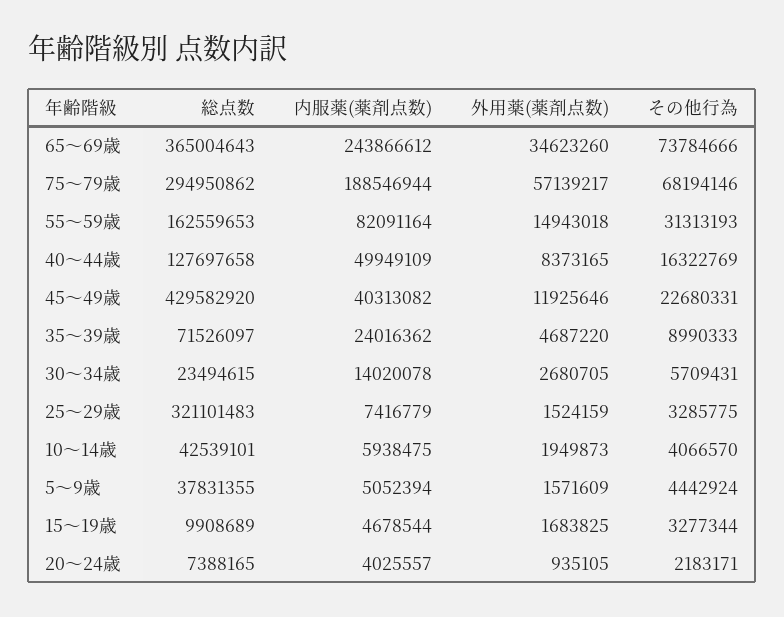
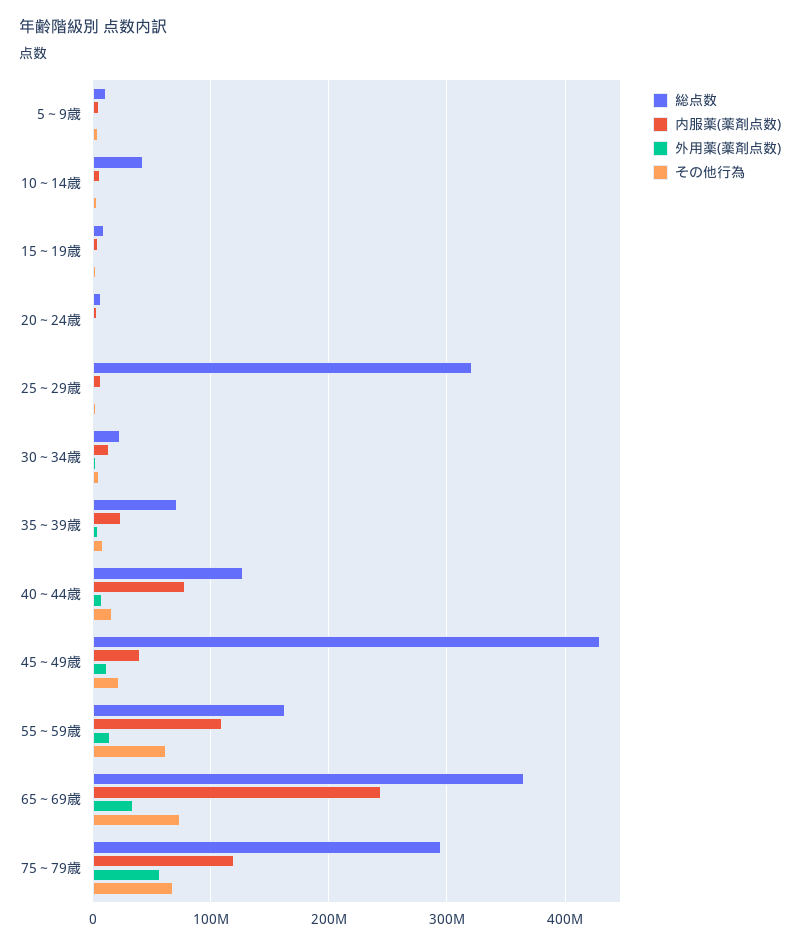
内服薬(薬剤点数), 75～79歳: 188546944 -> 120000000
内服薬(薬剤点数), 55～59歳: 82091164 -> 110000000
その他行為, 55～59歳: 31313193 -> 60000000
内服薬(薬剤点数), 40～44歳: 49949109 -> 80000000
総点数, 5～9歳: 37831355 -> 10000000

